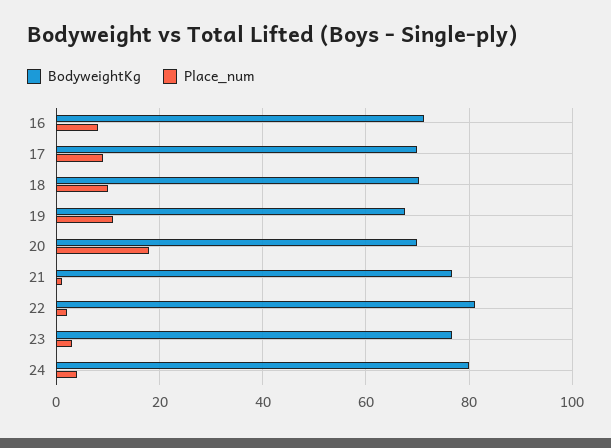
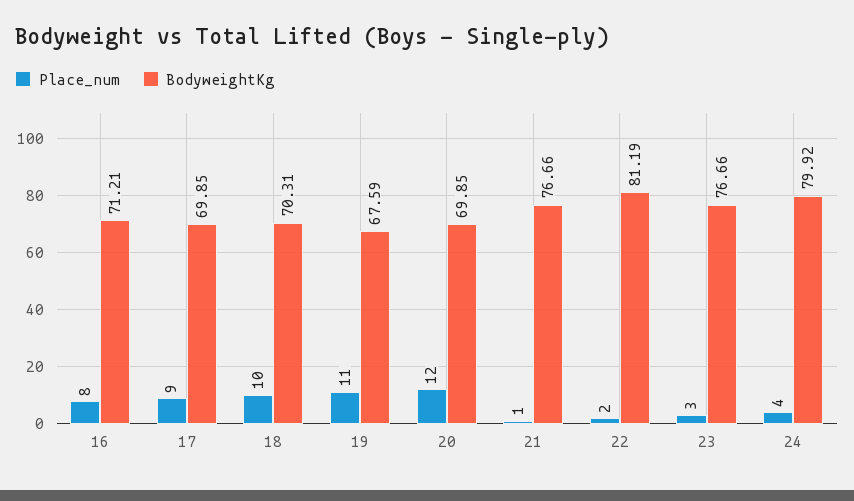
Place_num, 20: 18 -> 12

